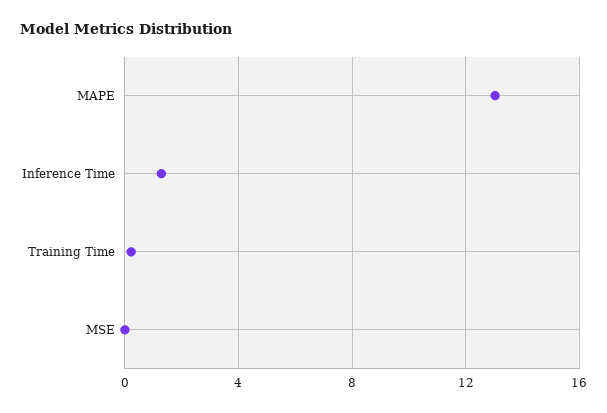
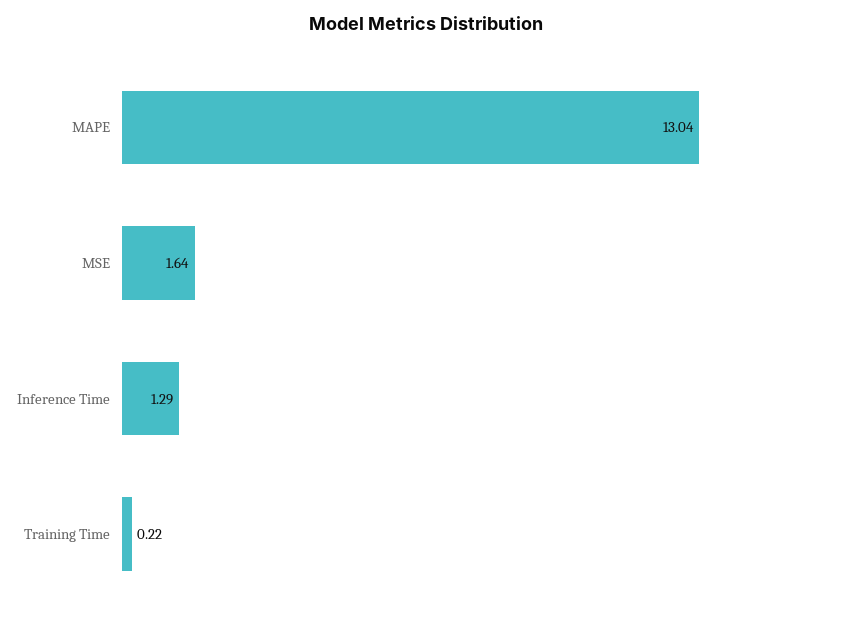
MSE: 0 -> 1.64

